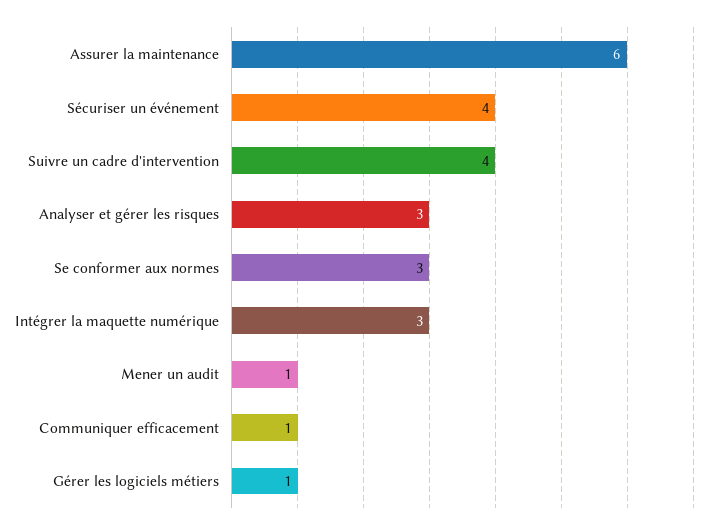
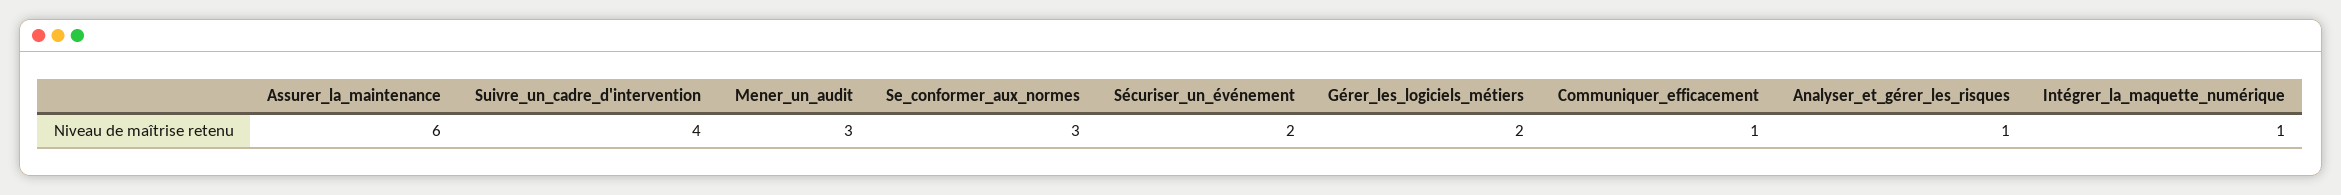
Sécuriser un événement: 4 -> 2
Analyser et gérer les risques: 3 -> 1
Intégrer la maquette numérique: 3 -> 1
Mener un audit: 1 -> 3
Gérer les logiciels métiers: 1 -> 2

